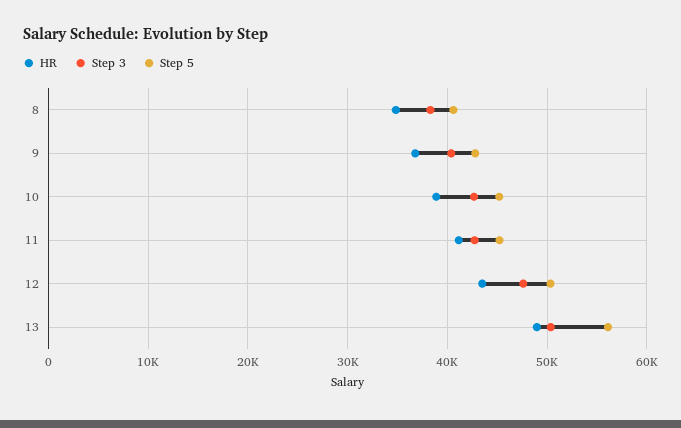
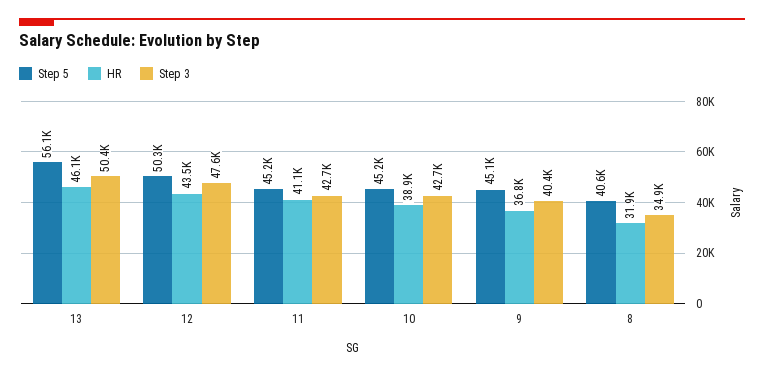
HR, 8: 35000 -> 31900
Step 3, 8: 38000 -> 34900
Step 5, 9: 43000 -> 45100
HR, 13: 49000 -> 46100

